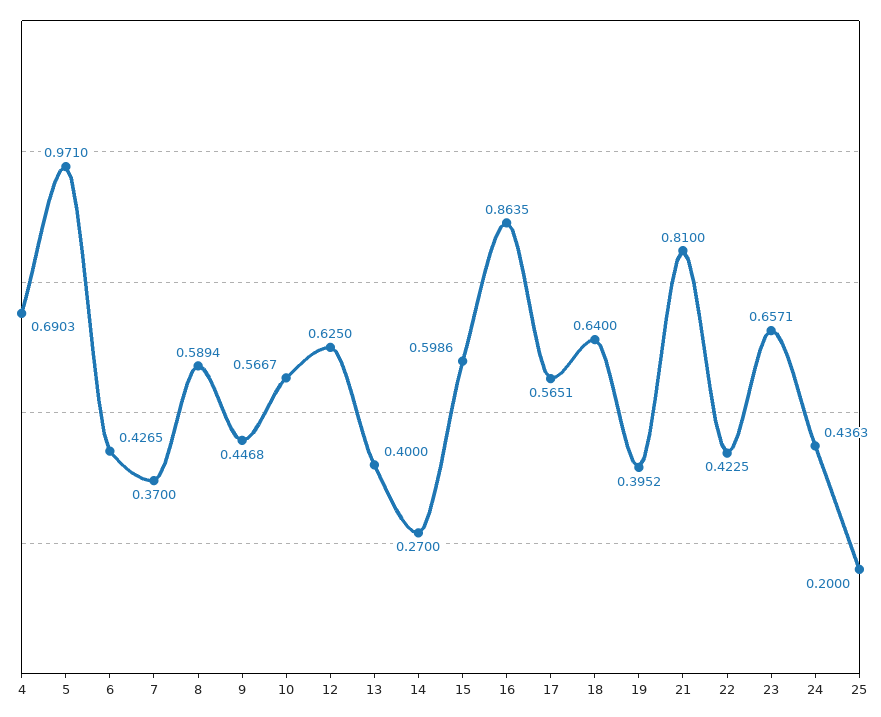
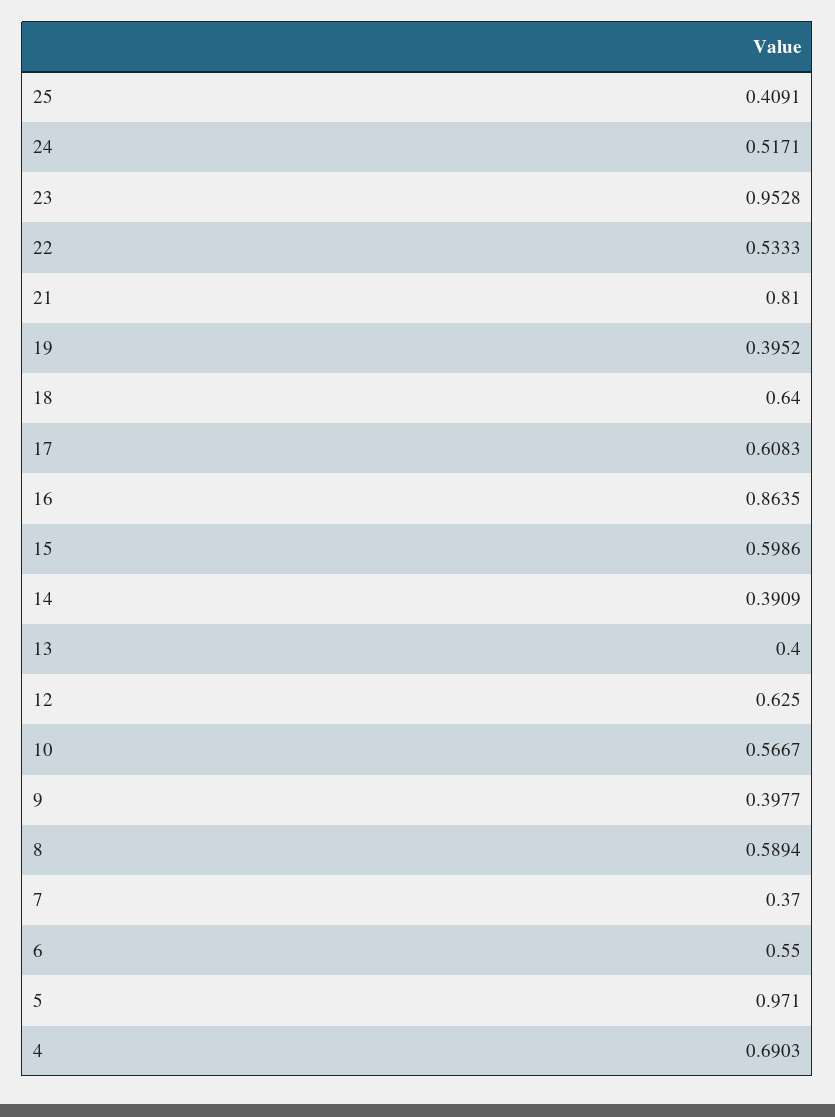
6: 0.4265 -> 0.55
9: 0.4468 -> 0.3977
14: 0.27 -> 0.3909
17: 0.5651 -> 0.6083
22: 0.4225 -> 0.5333
23: 0.6571 -> 0.9528
24: 0.4363 -> 0.5171
25: 0.2 -> 0.4091

